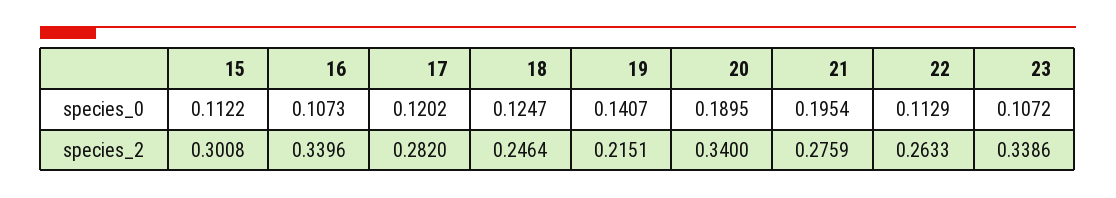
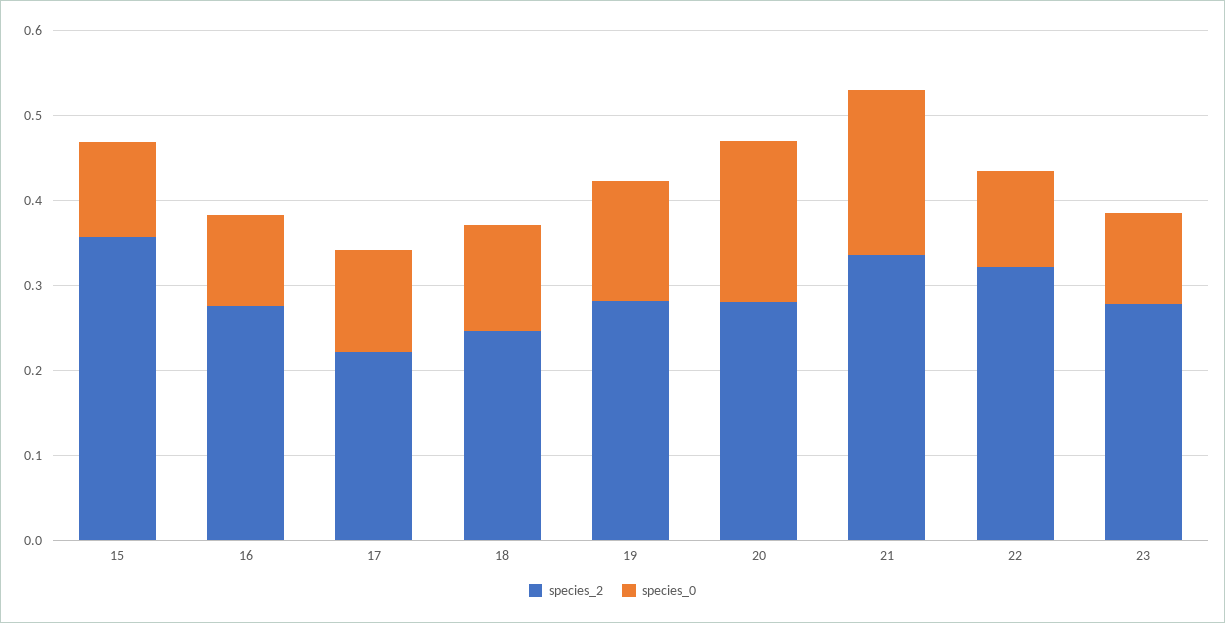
species_2, 15: 0.3008 -> 0.36
species_2, 16: 0.3396 -> 0.28
species_2, 17: 0.282 -> 0.22
species_2, 19: 0.2151 -> 0.28
species_2, 20: 0.34 -> 0.28
species_2, 21: 0.2759 -> 0.34
species_2, 22: 0.2633 -> 0.32
species_2, 23: 0.3386 -> 0.28

